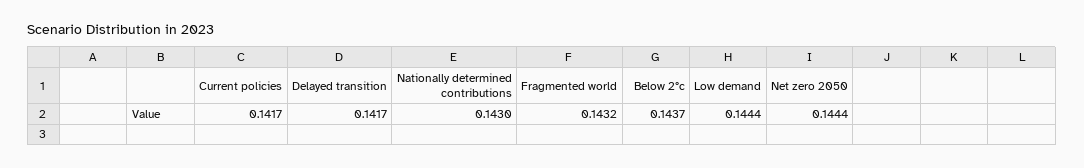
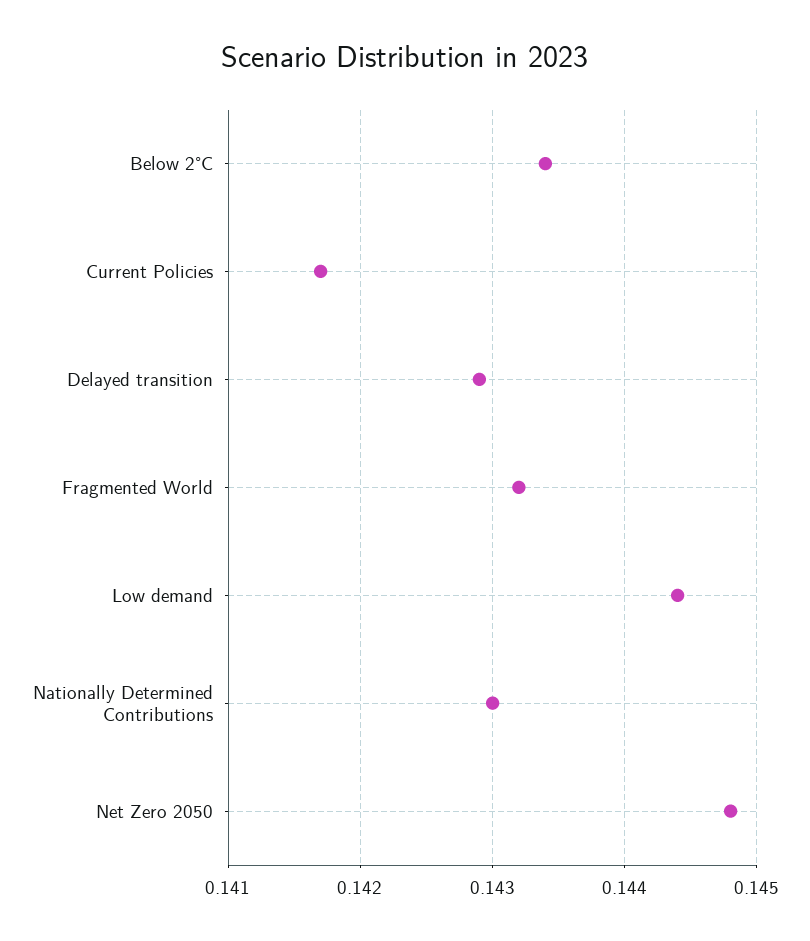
Delayed transition: 0.1417 -> 0.1429
Below 2°c: 0.1437 -> 0.1434
Net zero 2050: 0.1444 -> 0.1448

